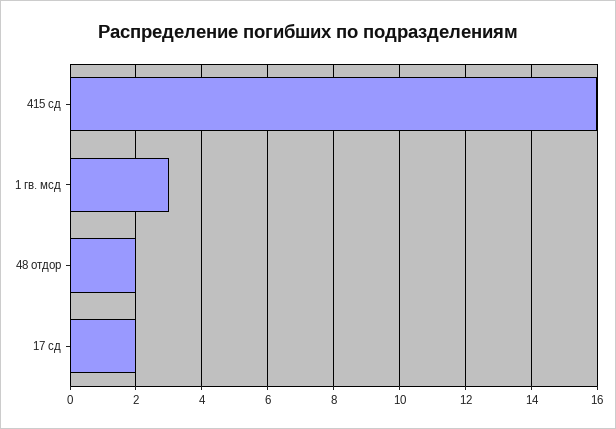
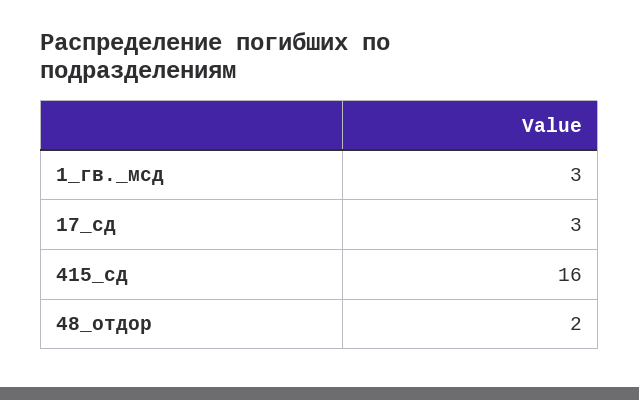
17 сд: 2 -> 3

